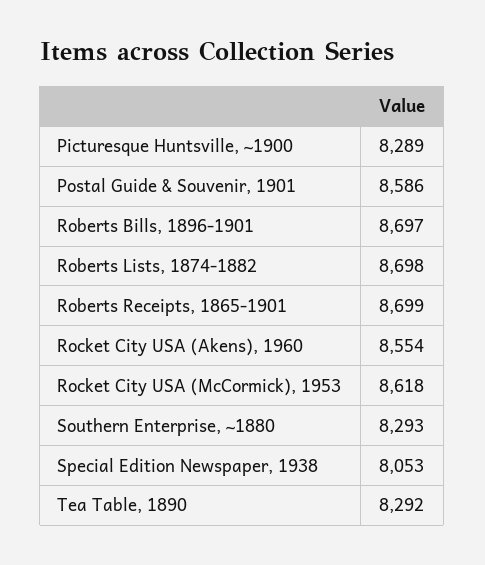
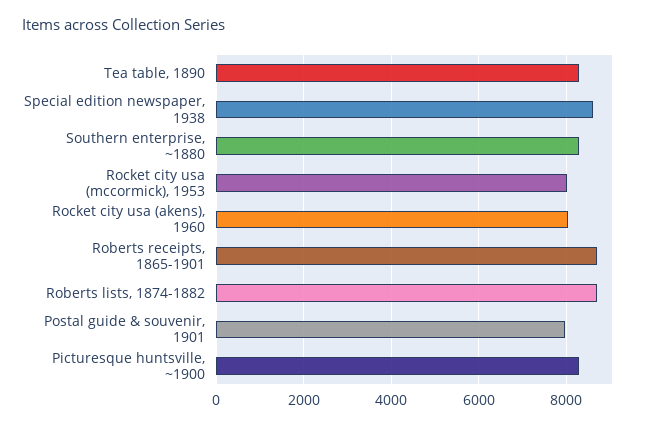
Postal Guide & Souvenir, 1901: 8586 -> 8000
Roberts Bills, 1896-1901: 8697 -> none
Rocket City USA (Akens), 1960: 8554 -> 8000
Rocket City USA (McCormick), 1953: 8618 -> 8000
Special Edition Newspaper, 1938: 8053 -> 8600

